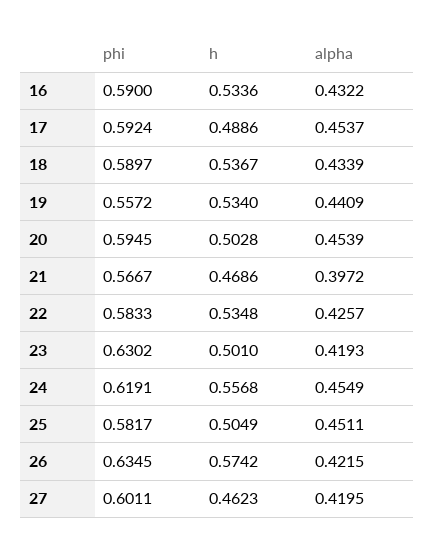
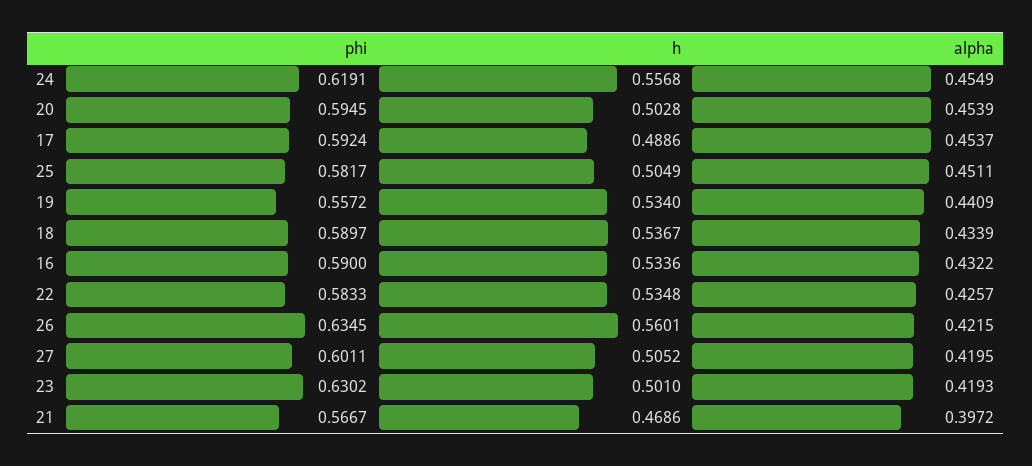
h, 26: 0.5742 -> 0.5601
h, 27: 0.4623 -> 0.5052

